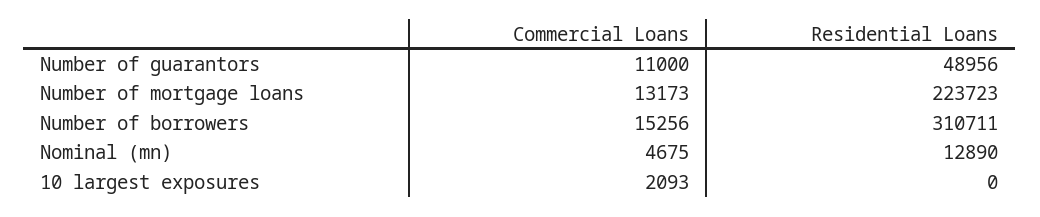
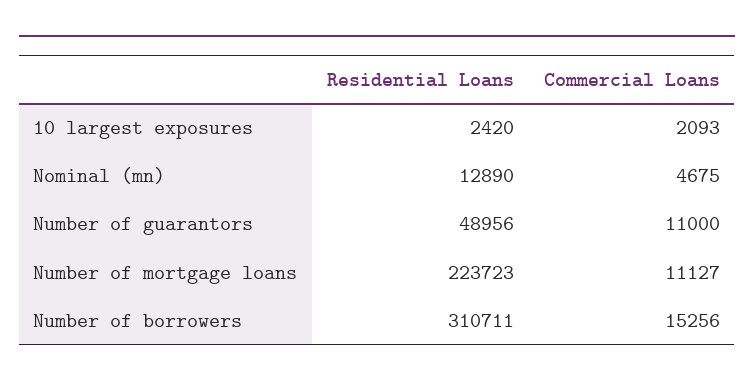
Commercial Loans, Number of mortgage loans: 13173 -> 11127
Residential Loans, 10 largest exposures: 0 -> 2420

